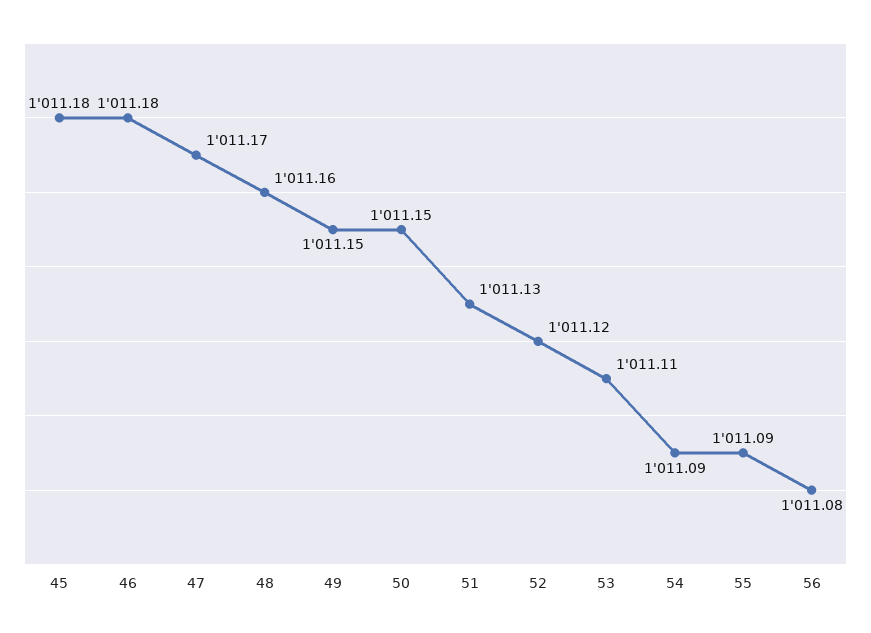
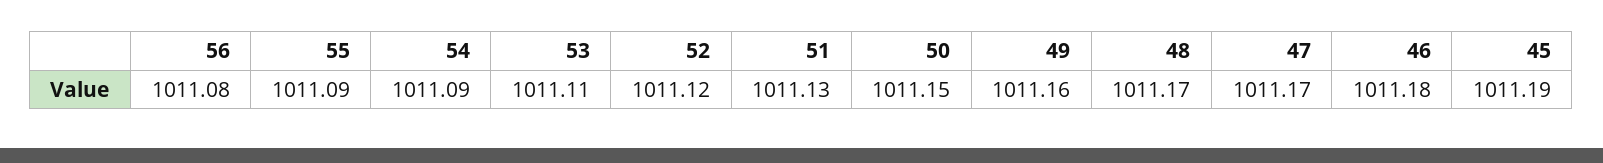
45: 1011.18 -> 1011.19
48: 1011.16 -> 1011.17
49: 1011.15 -> 1011.16

